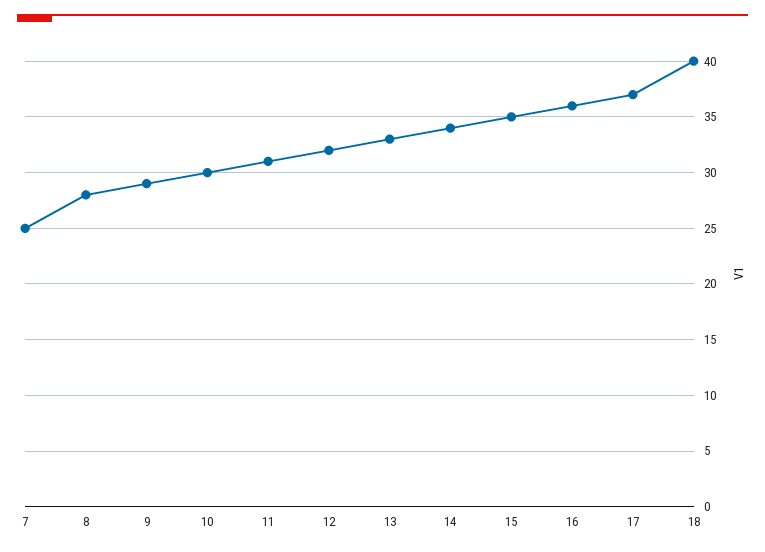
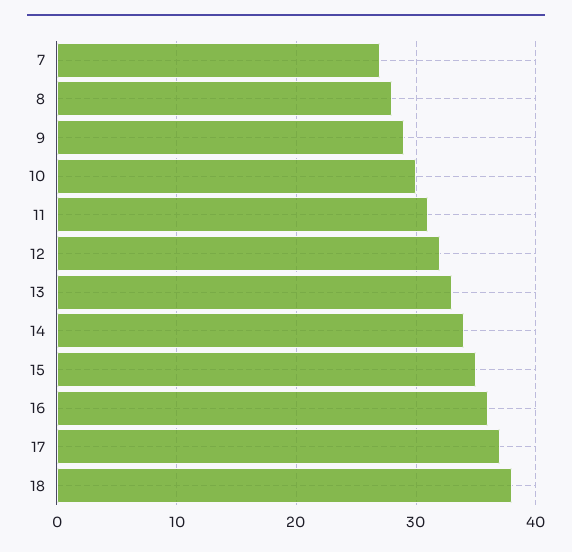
7: 25 -> 27
18: 40 -> 38

